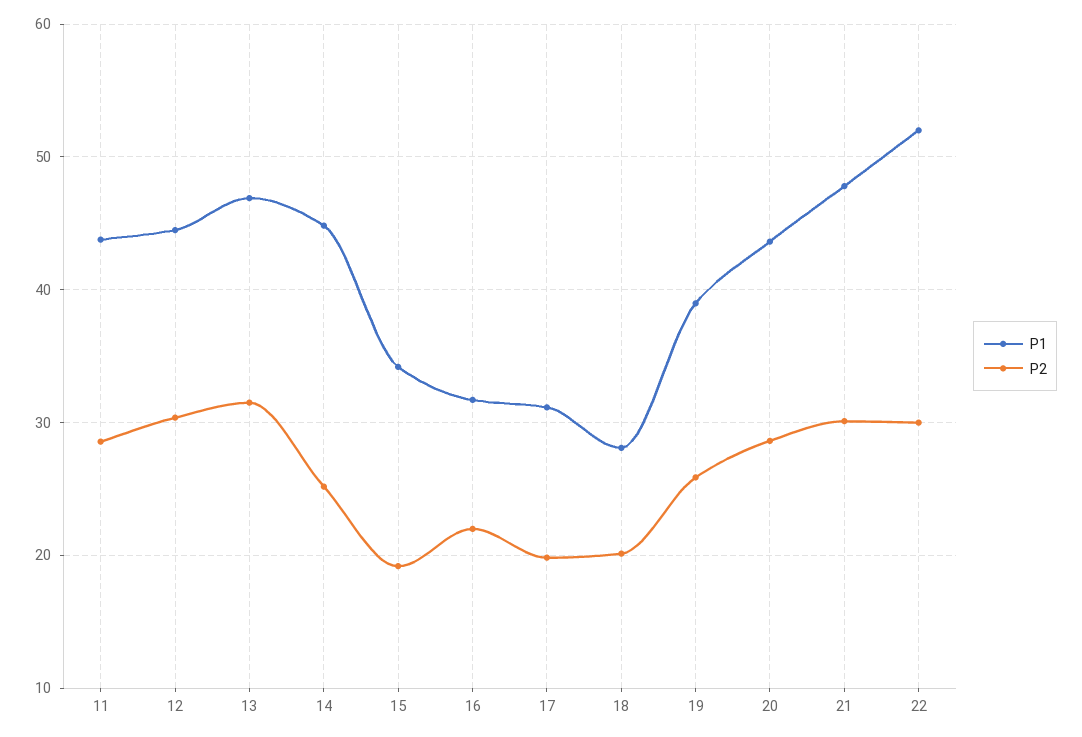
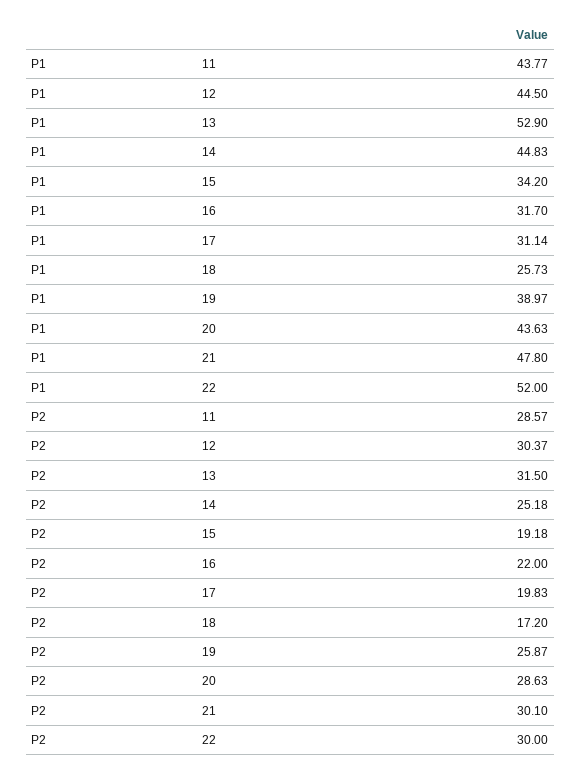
P1, 13: 47 -> 52.9
P1, 18: 28 -> 25.73
P2, 18: 20 -> 17.2

